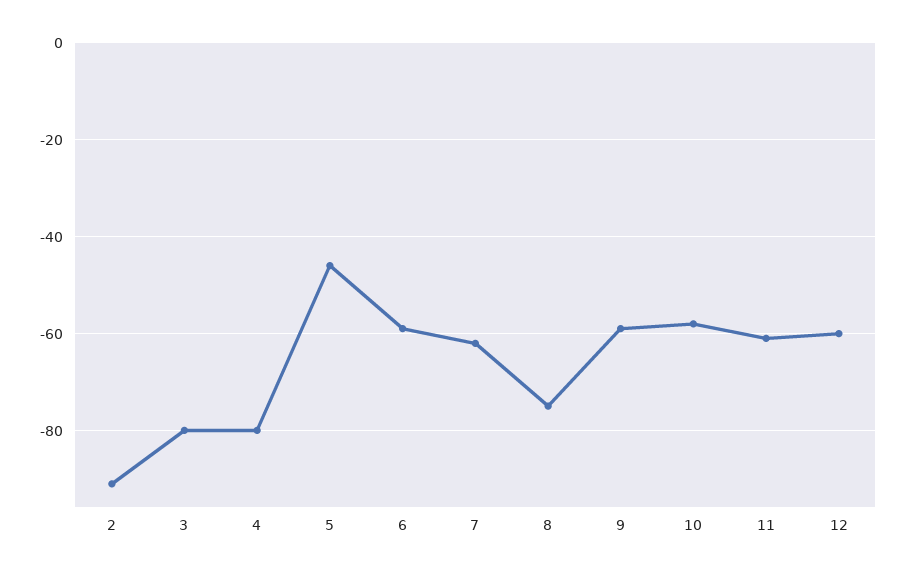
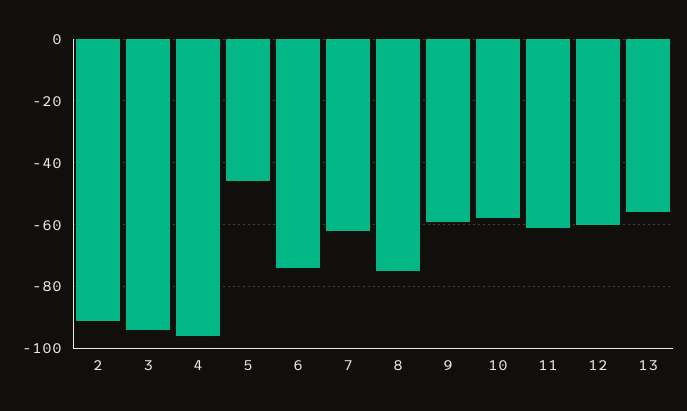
3: -80 -> -95
4: -80 -> -95
6: -60 -> -75
13: none -> -55

